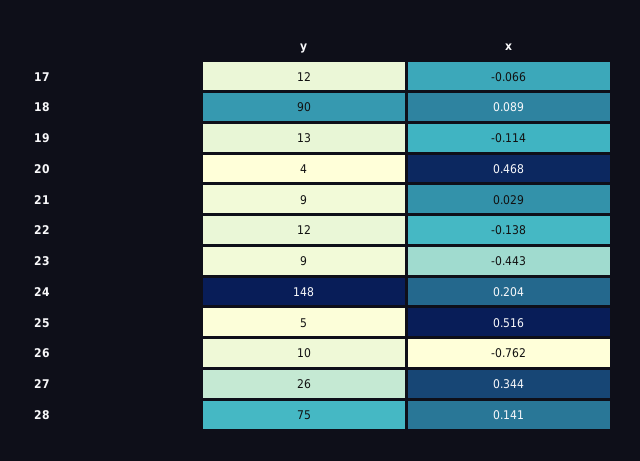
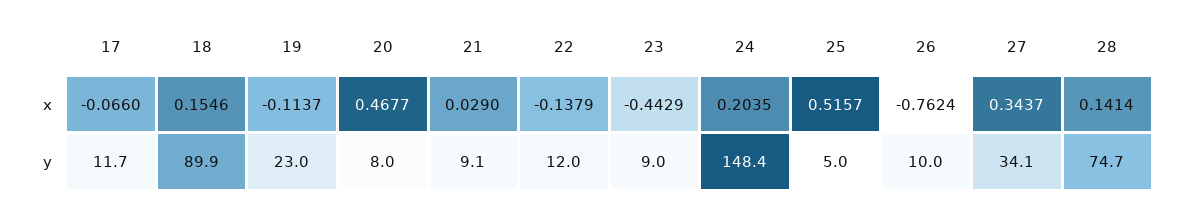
x, 18: 0.089 -> 0.1546
y, 19: 13 -> 23
y, 20: 4 -> 8
y, 27: 26 -> 34.1

